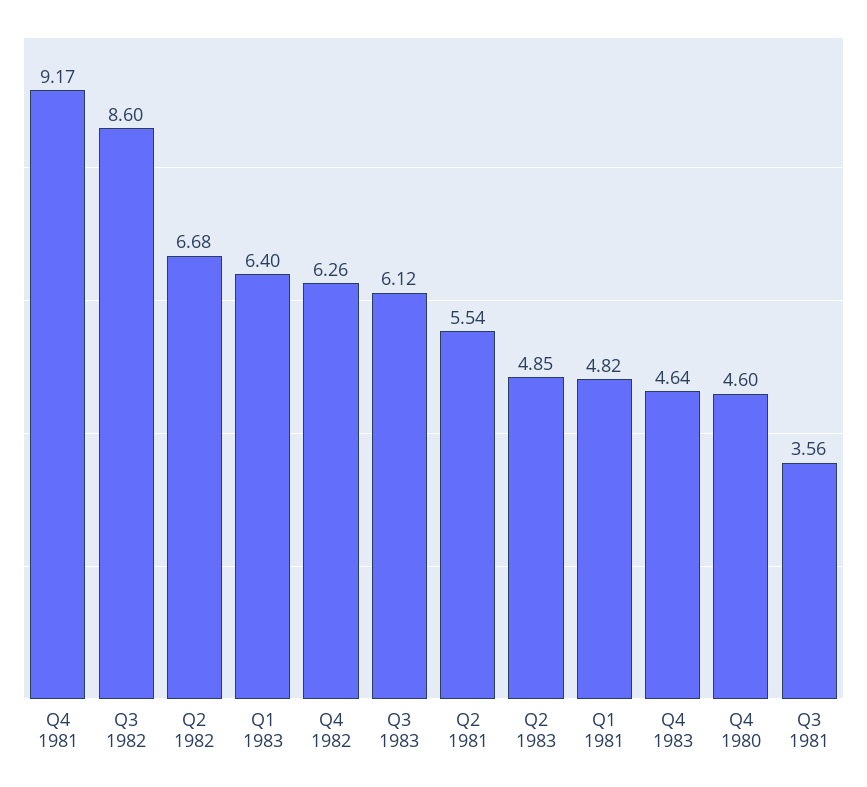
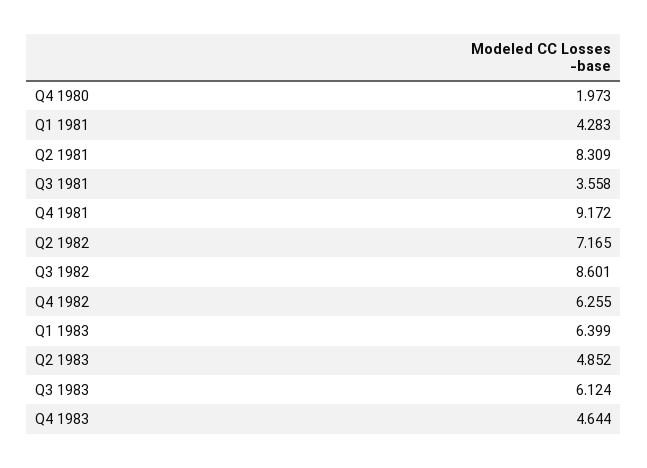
Q2 1982: 6.68 -> 7.165
Q2 1981: 5.54 -> 8.309
Q1 1981: 4.82 -> 4.283
Q4 1980: 4.6 -> 1.973

